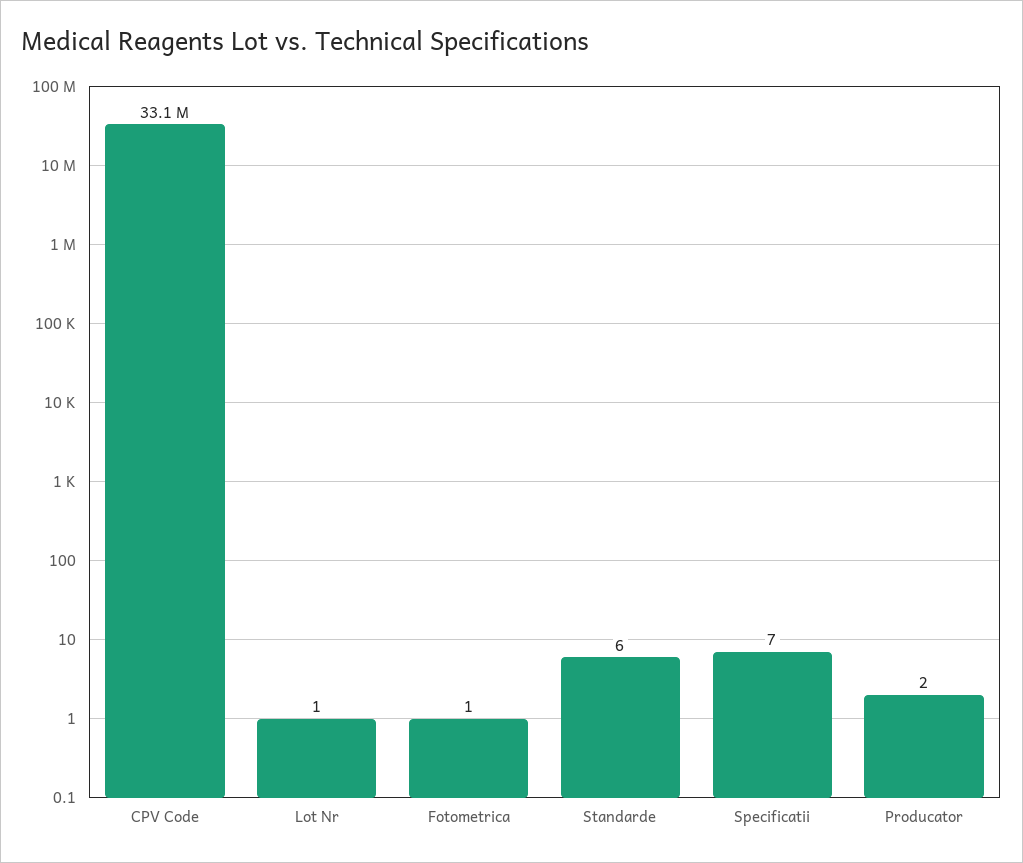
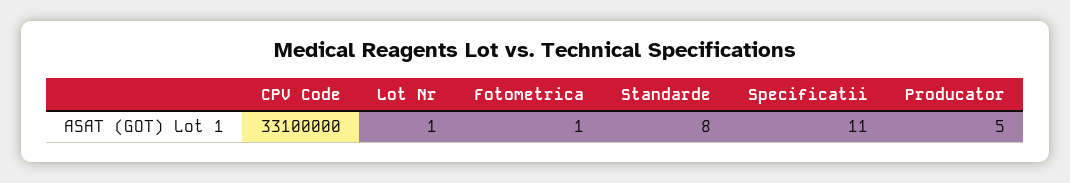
Standarde: 6 -> 8
Specificatii: 7 -> 11
Producator: 2 -> 5

